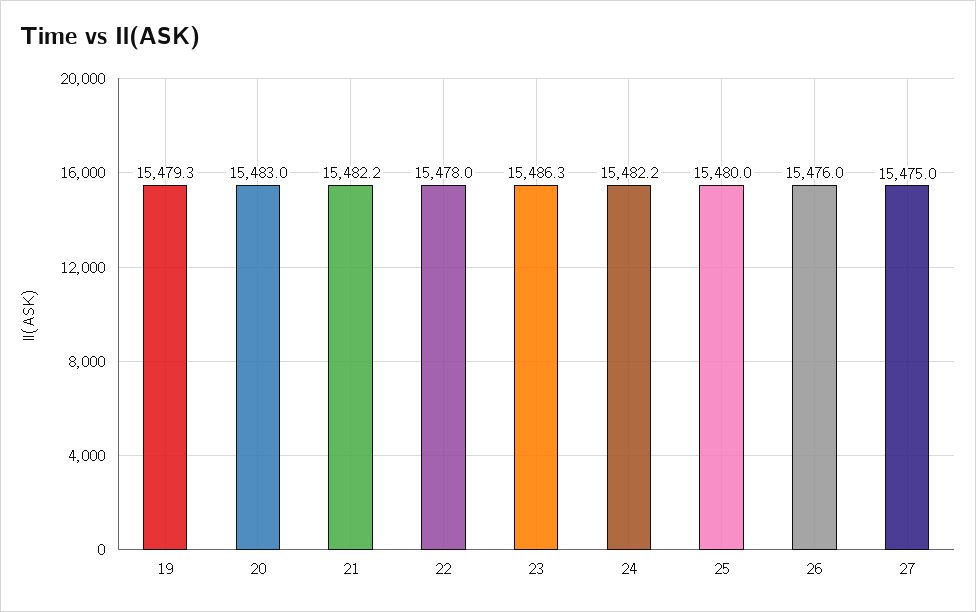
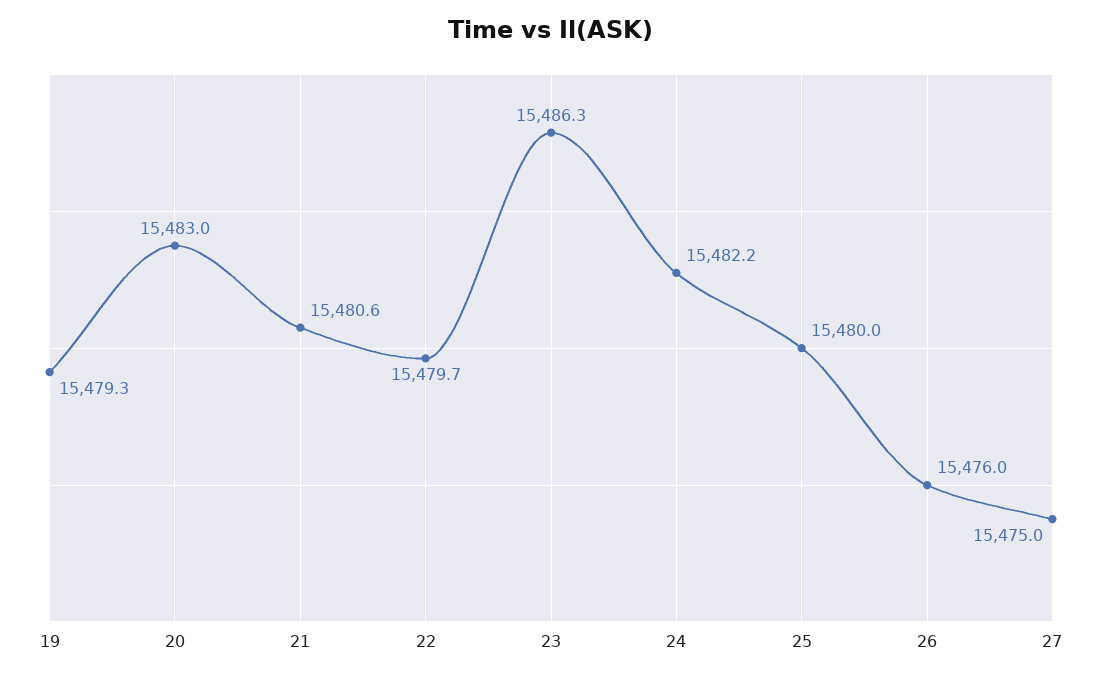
21: 15482.2 -> 15480.6
22: 15478 -> 15479.7

